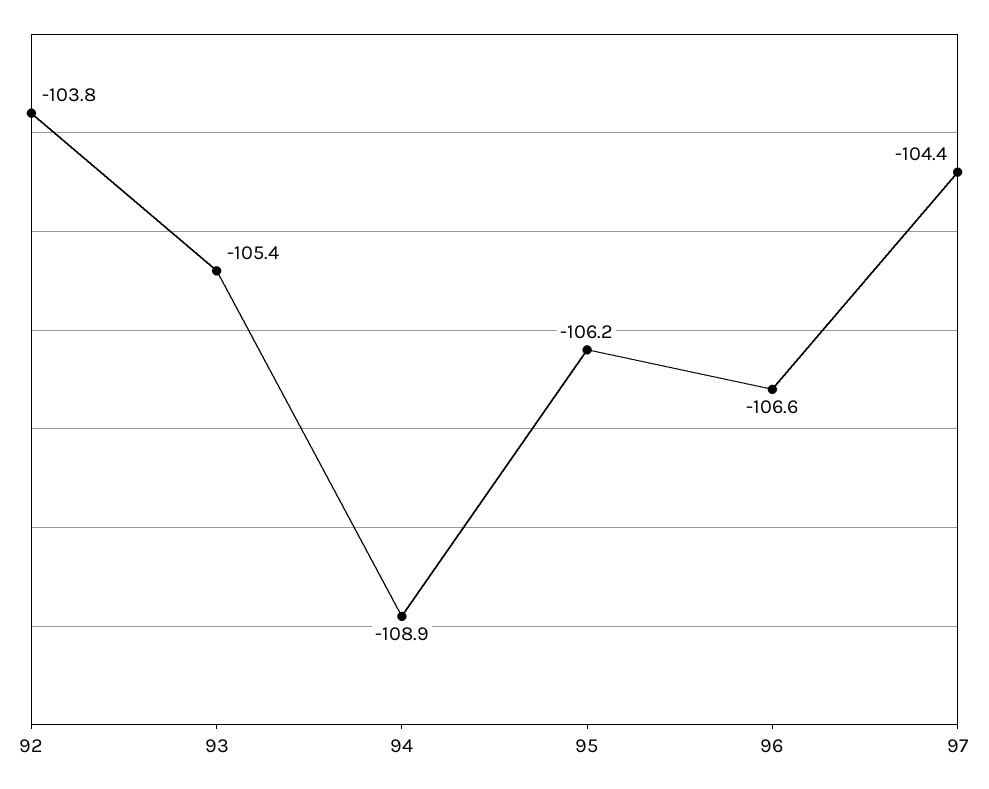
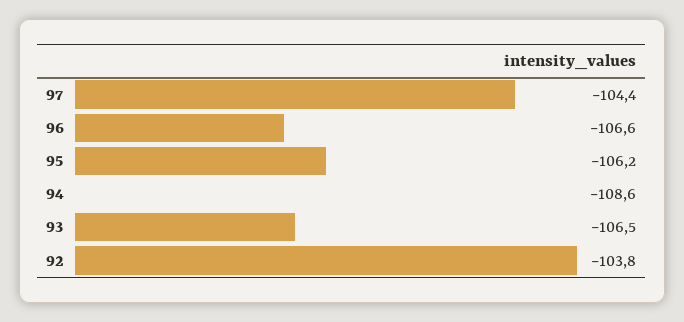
93: -105.4 -> -106.5
94: -108.9 -> -108.6

